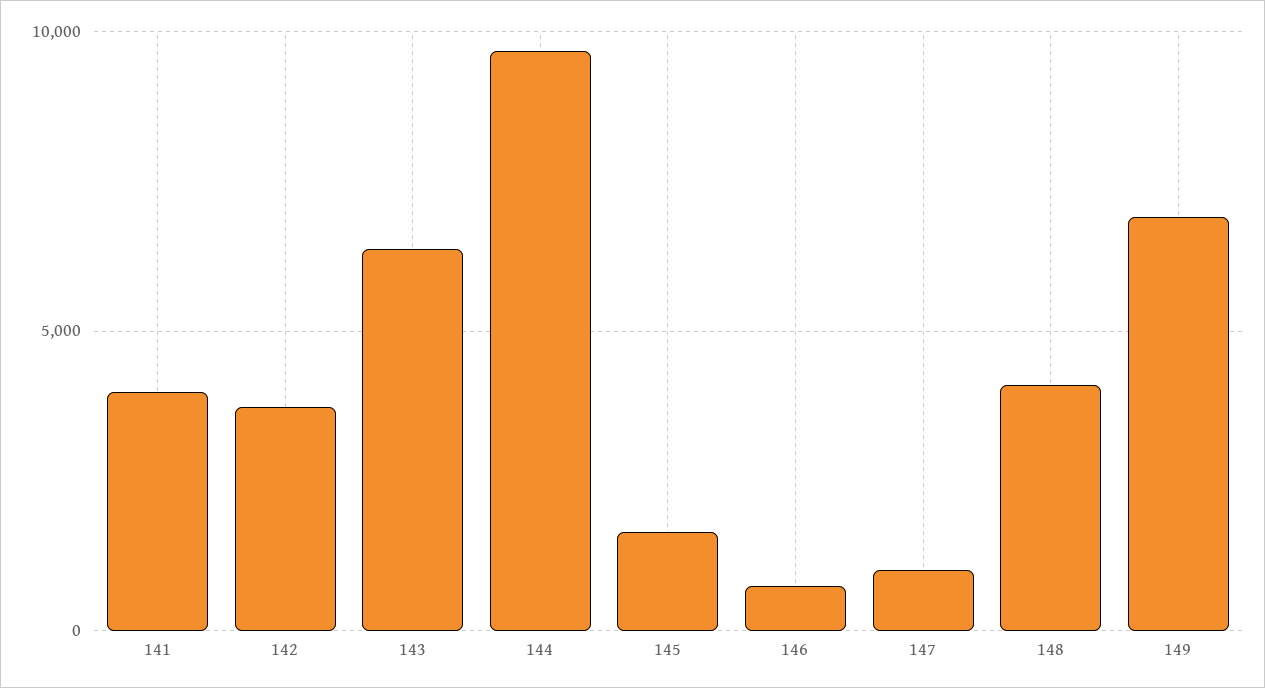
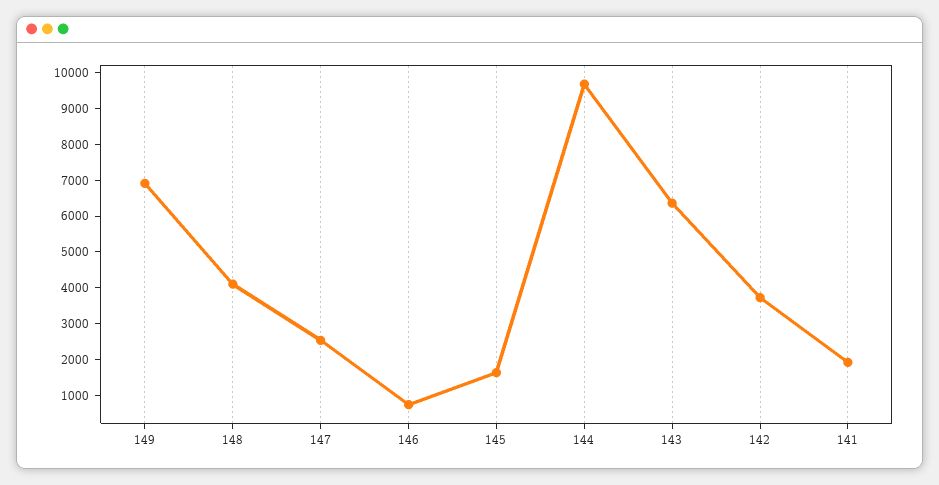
141: 4000 -> 2000
147: 1000 -> 2500

